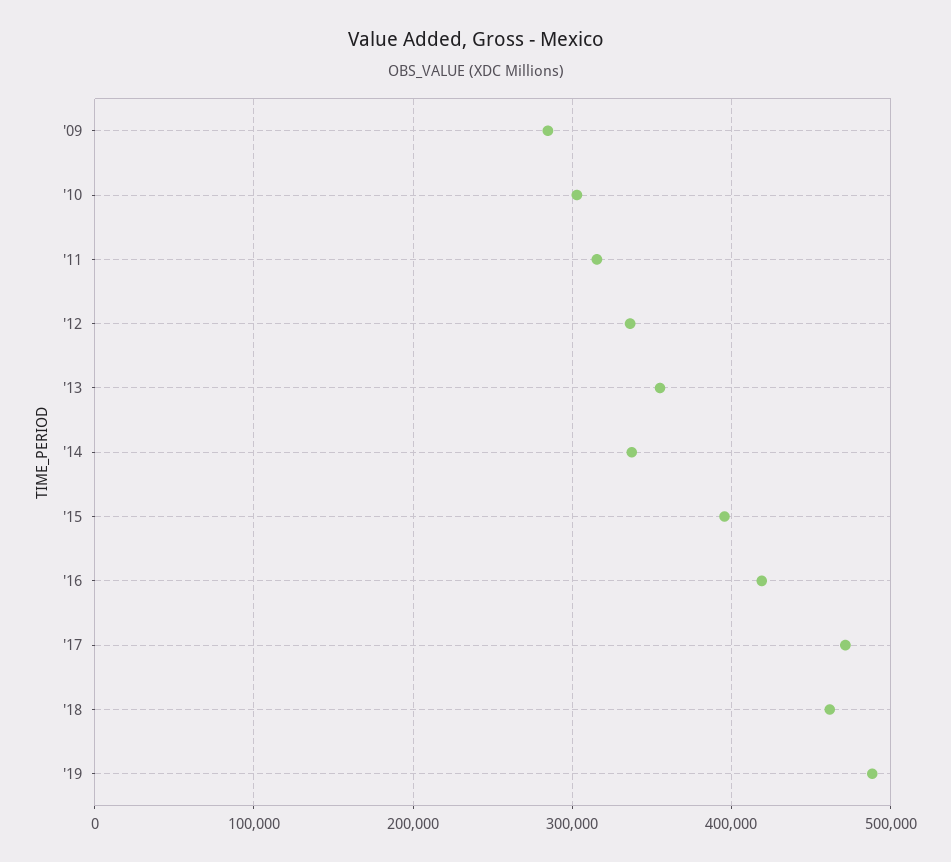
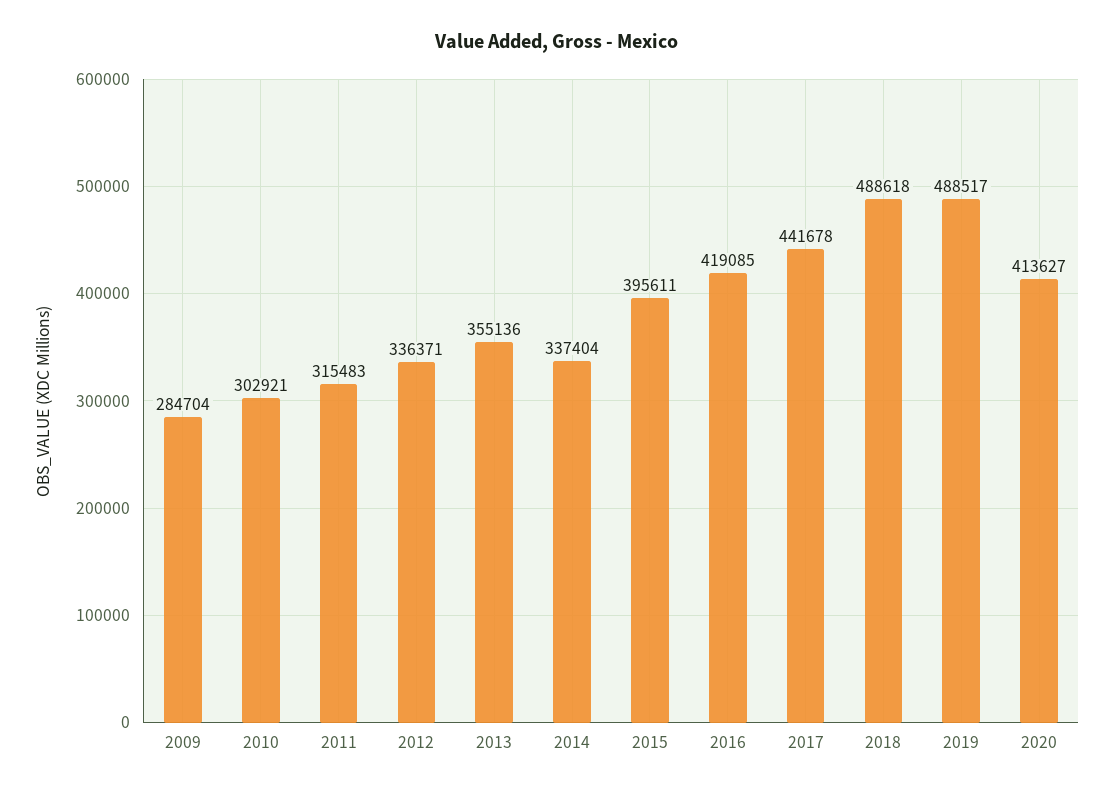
'17: 470000 -> 441678
'18: 460000 -> 488618
2020: none -> 413627

